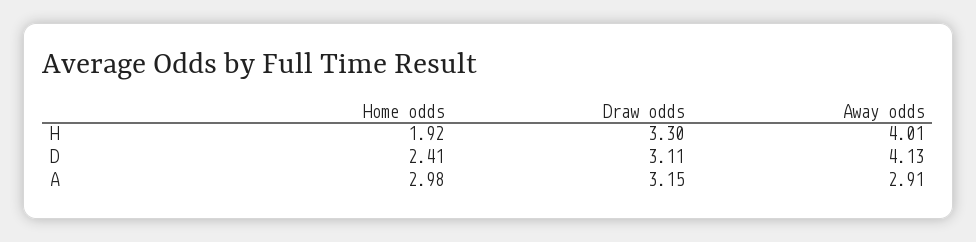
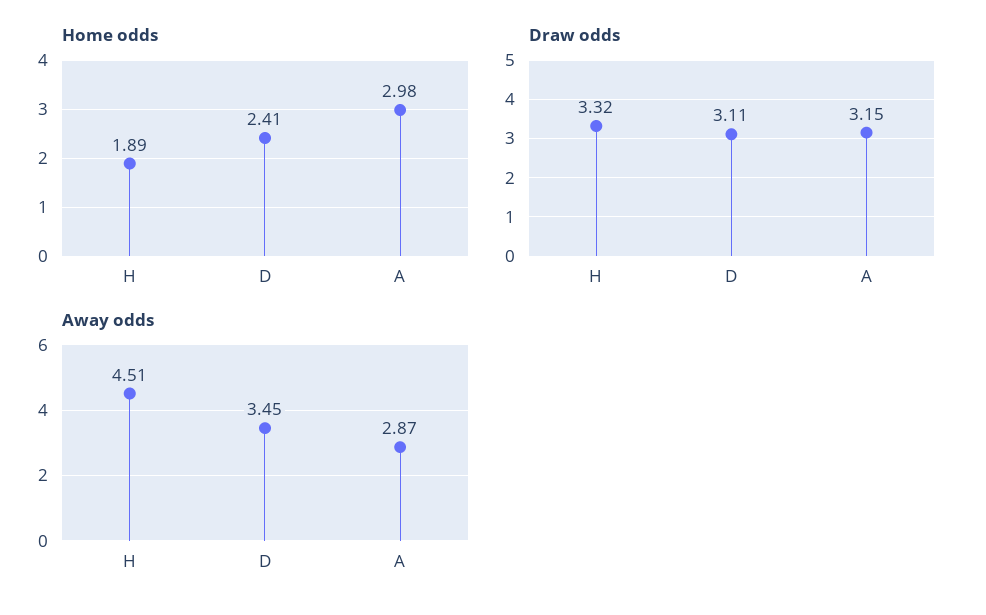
Home odds, H: 1.92 -> 1.89
Draw odds, H: 3.3 -> 3.32
Away odds, H: 4.01 -> 4.51
Away odds, D: 4.13 -> 3.45
Away odds, A: 2.91 -> 2.87

